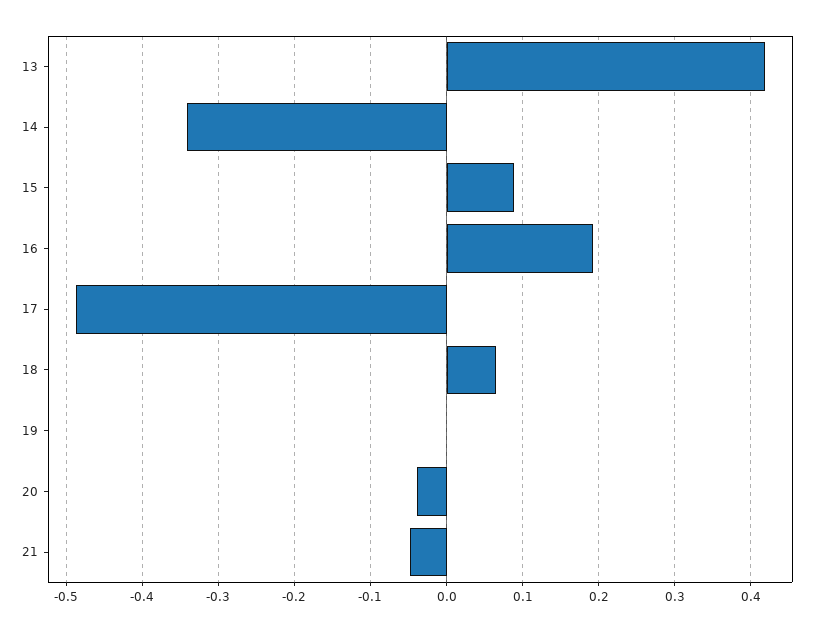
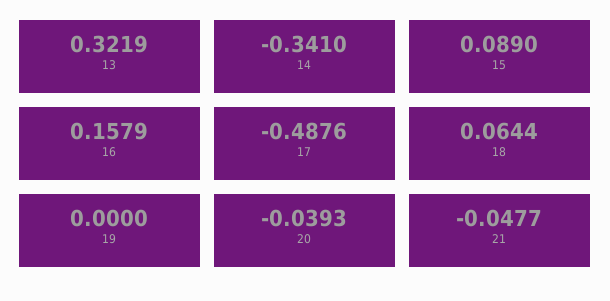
13: 0.42 -> 0.3219
16: 0.19 -> 0.1579

